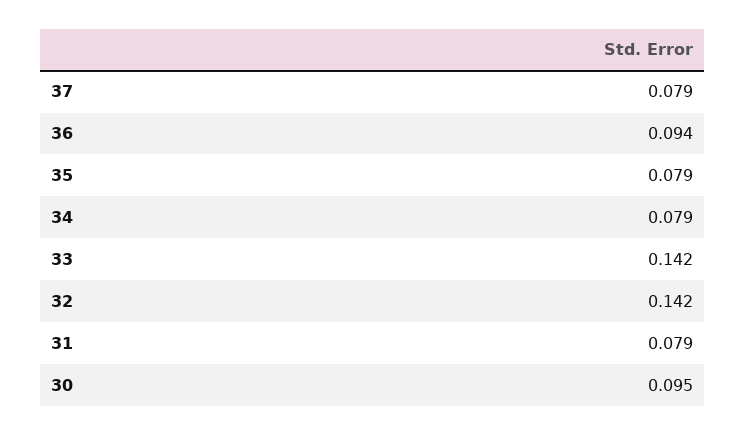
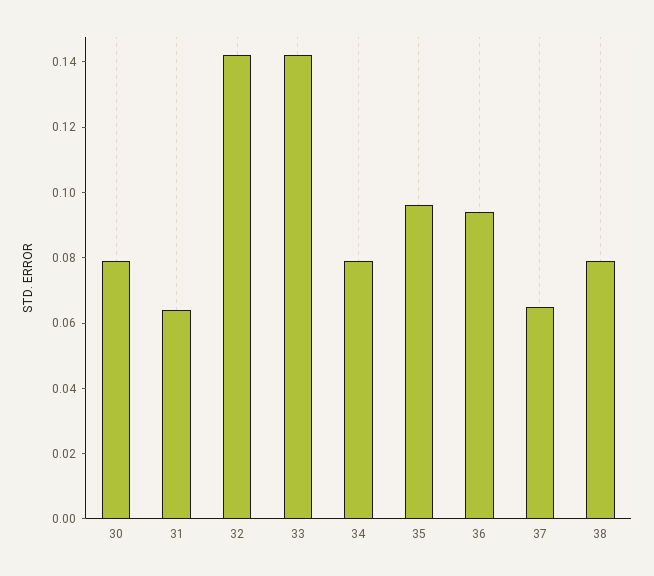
37: 0.079 -> 0.065
35: 0.079 -> 0.095
31: 0.079 -> 0.065
30: 0.095 -> 0.08
38: none -> 0.08

